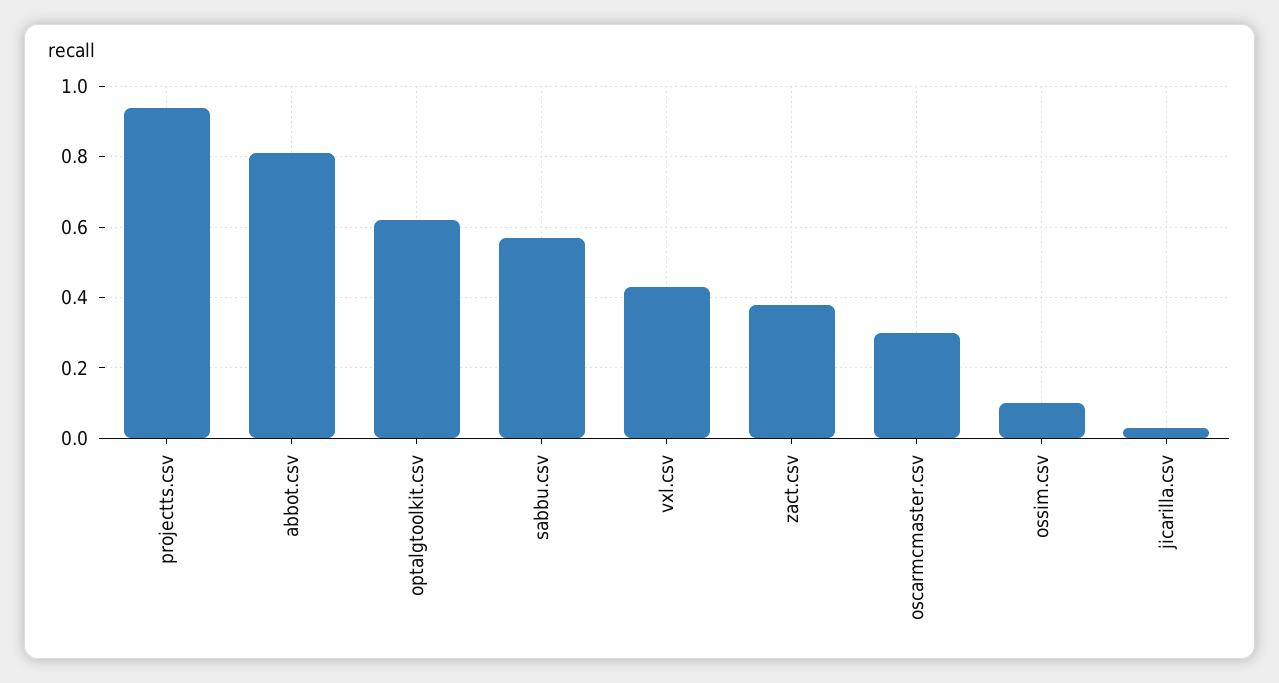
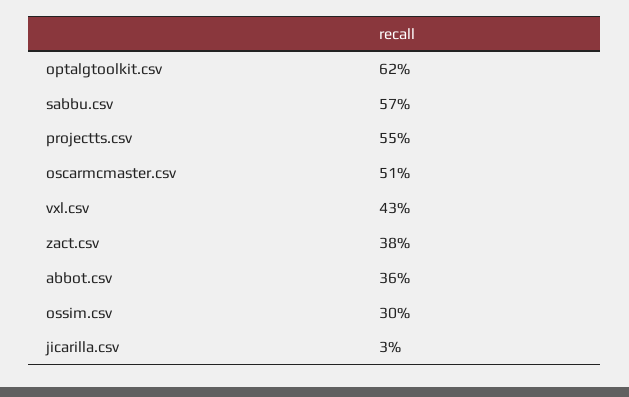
projectts.csv: 0.95 -> 0.55
abbot.csv: 0.8 -> 0.36
oscarmcmaster.csv: 0.3 -> 0.51
ossim.csv: 0.1 -> 0.3

